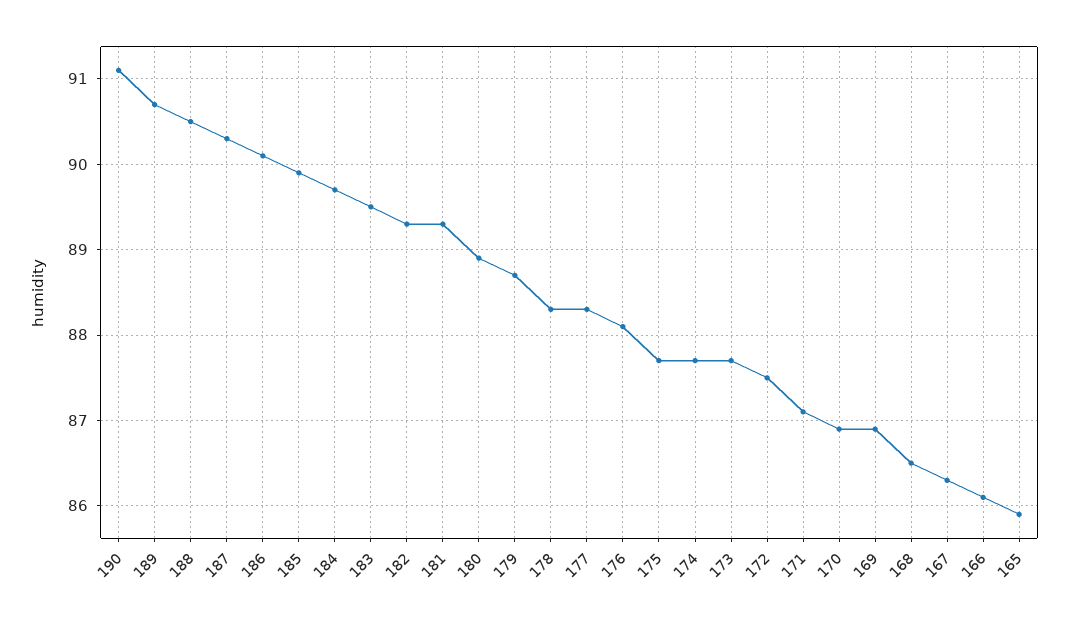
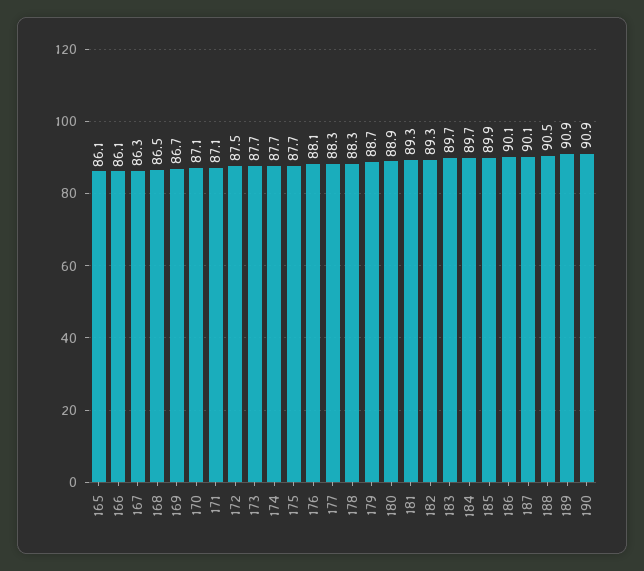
190: 91.1 -> 90.9
189: 90.7 -> 90.9
187: 90.3 -> 90.1
183: 89.5 -> 89.7
170: 86.9 -> 87.1
169: 86.9 -> 86.7
165: 85.9 -> 86.1

